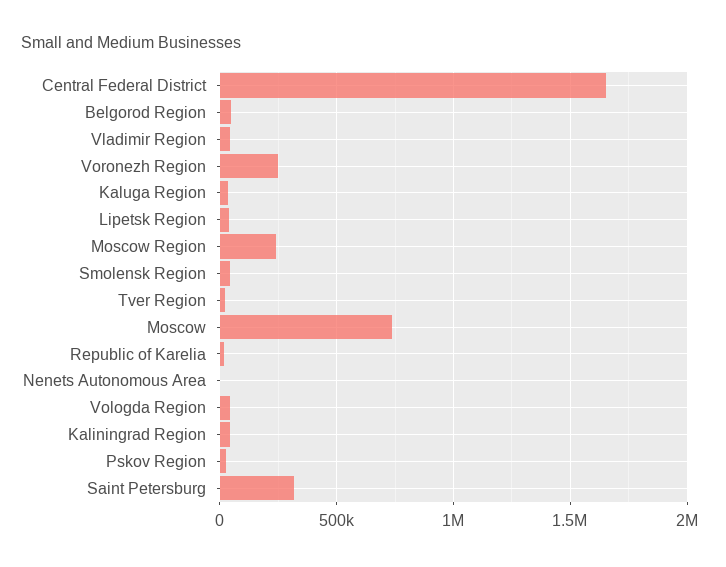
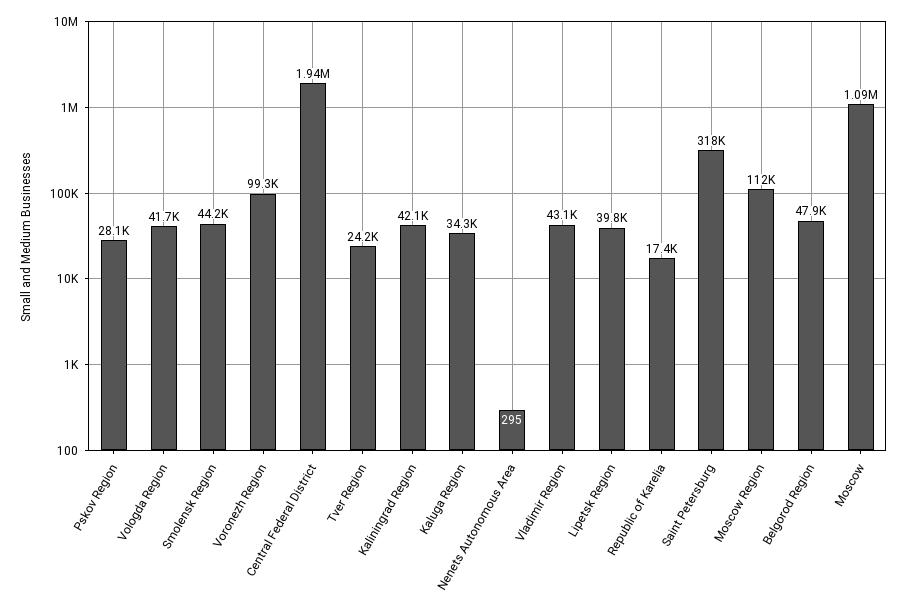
Central Federal District: 1650000 -> 1940000
Voronezh Region: 250000 -> 99300
Moscow Region: 250000 -> 112000
Moscow: 750000 -> 1090000

